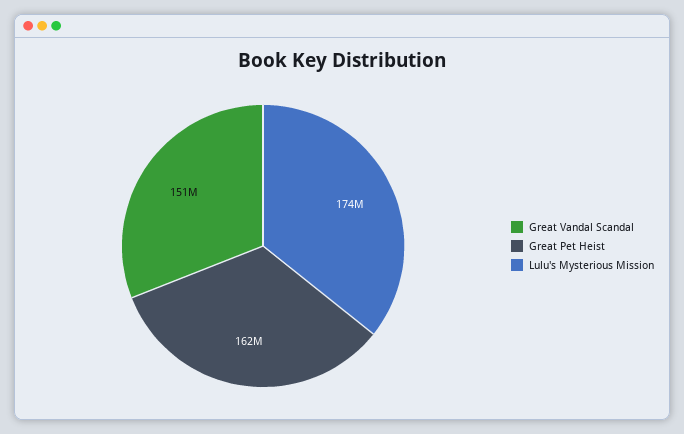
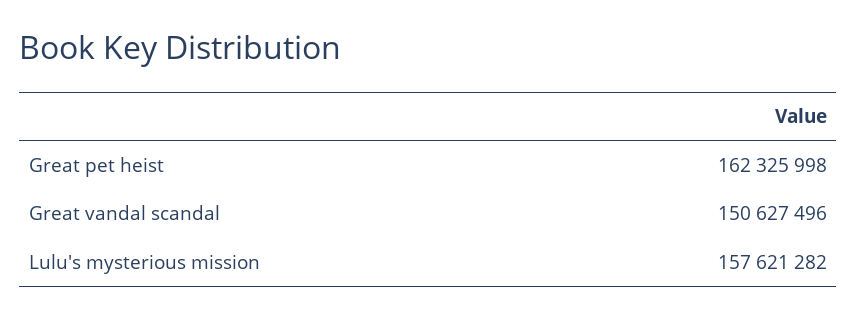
Lulu's Mysterious Mission: 174000000 -> 157621282

